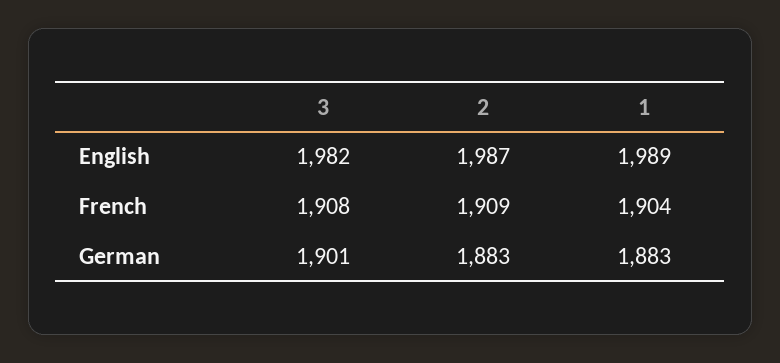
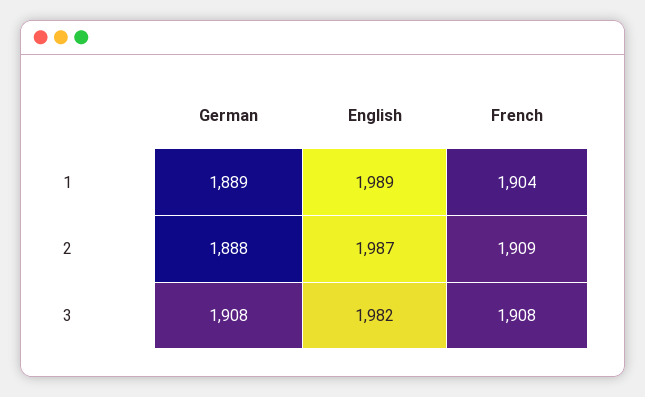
3, German: 1901 -> 1908
2, German: 1883 -> 1888
1, German: 1883 -> 1889

